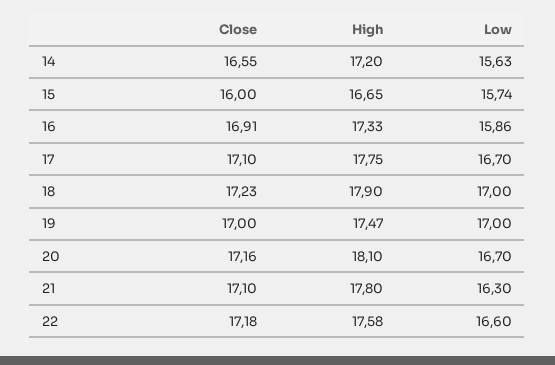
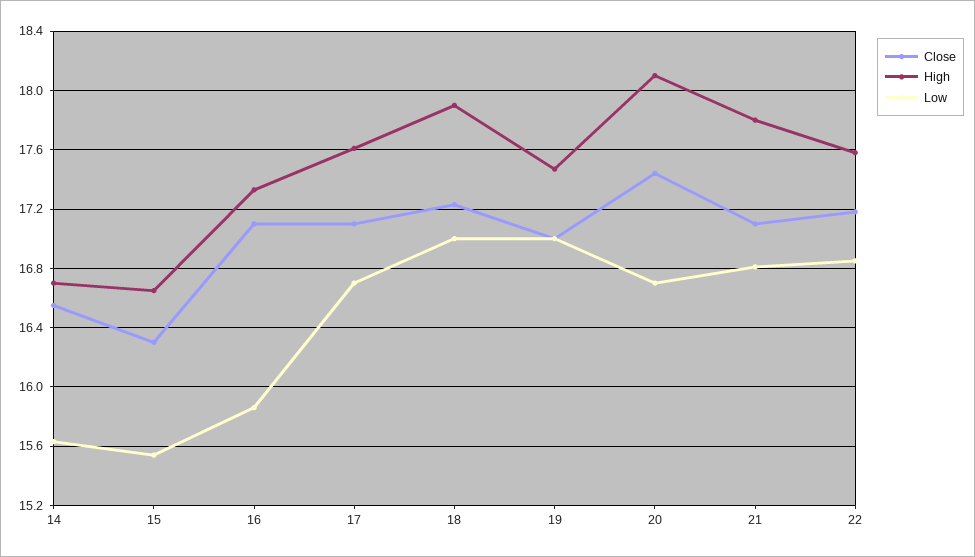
High, 14: 17.2 -> 16.7
Close, 15: 16 -> 16.3
Low, 15: 15.74 -> 15.55
Close, 16: 16.91 -> 17.1
High, 17: 17.75 -> 17.6
Close, 20: 17.16 -> 17.45
Low, 21: 16.3 -> 16.8
Low, 22: 16.6 -> 16.85

